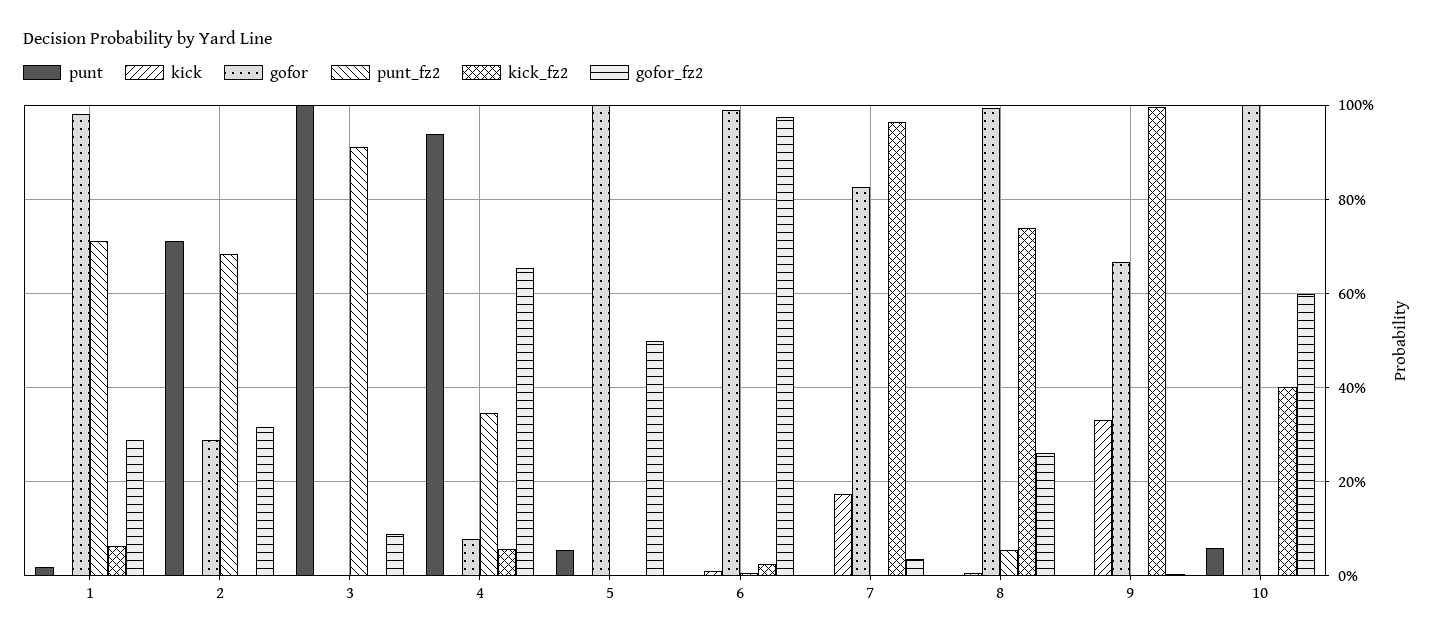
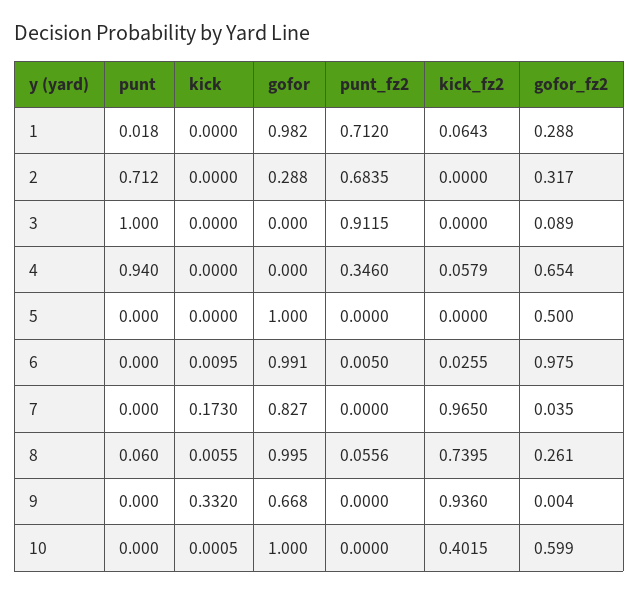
gofor, 4: 0.08 -> 0
punt, 5: 0.06 -> 0
punt, 8: 0 -> 0.06
kick_fz2, 9: 1 -> 0.936
punt, 10: 0.06 -> 0

